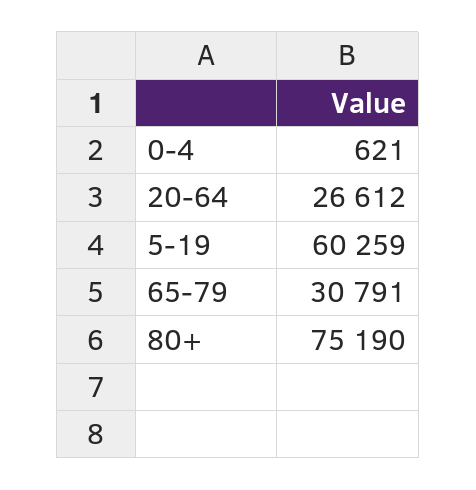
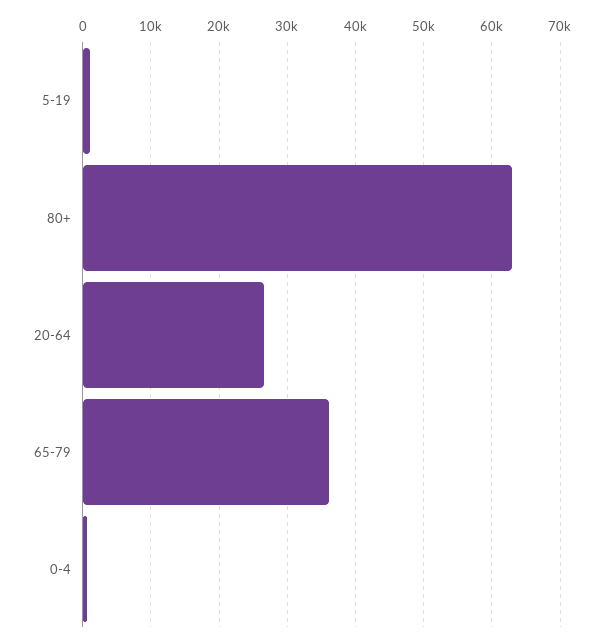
5-19: 60259 -> 1000
65-79: 30791 -> 36000
80+: 75190 -> 63000

